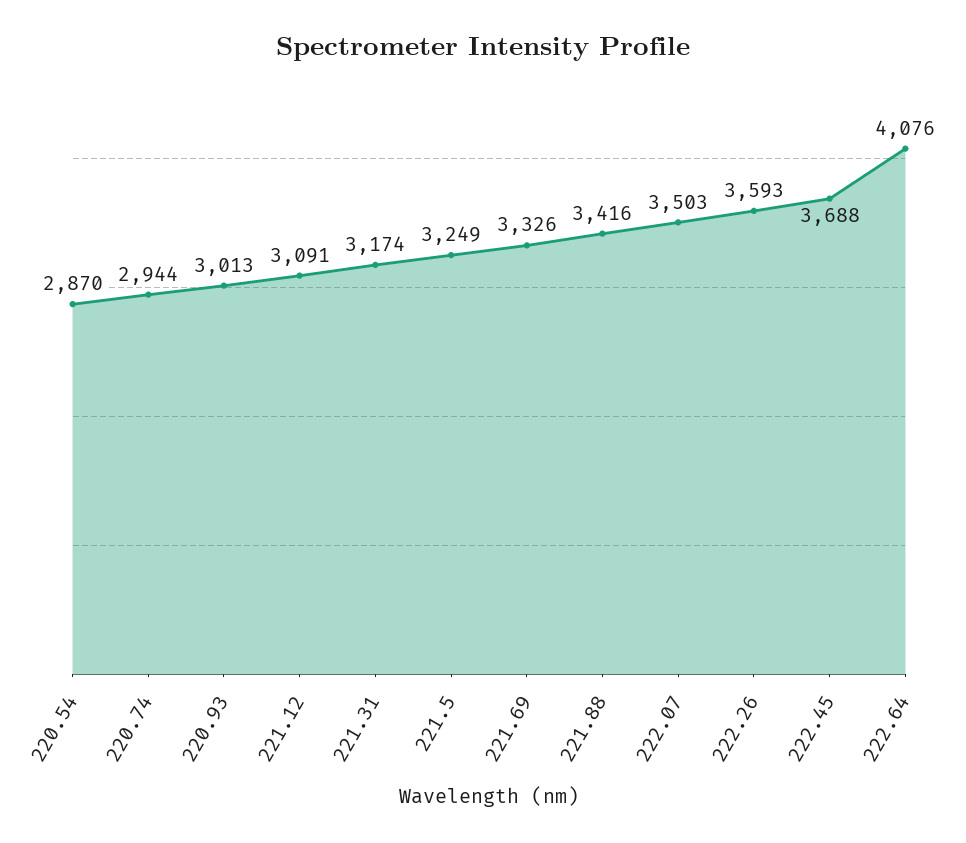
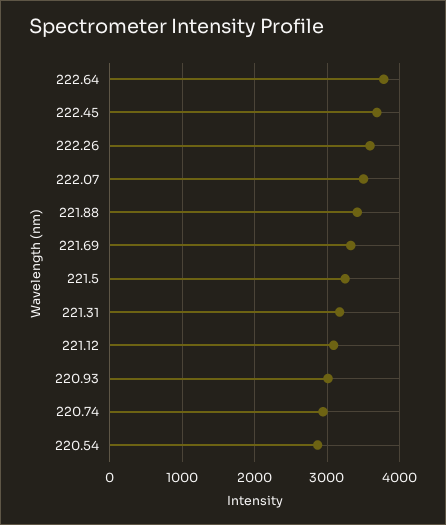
222.64: 4076 -> 3800

